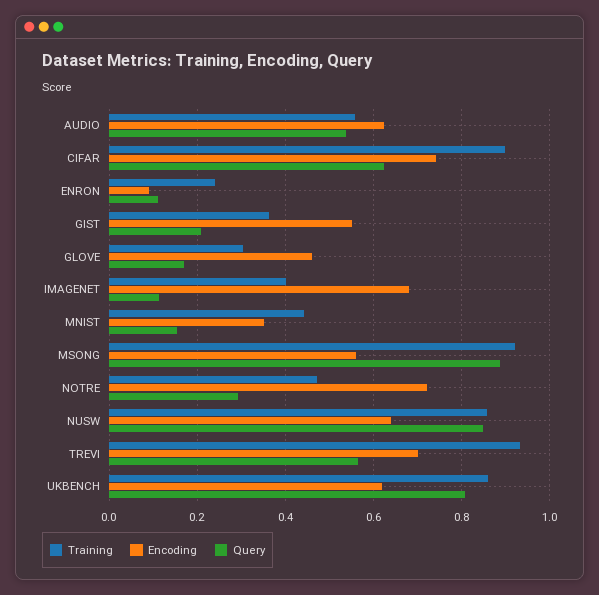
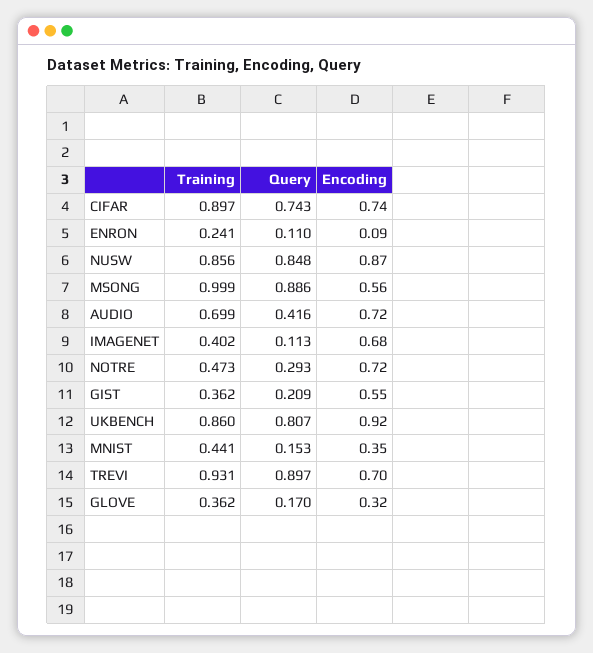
Training, AUDIO: 0.56 -> 0.699
Encoding, AUDIO: 0.62 -> 0.72
Query, AUDIO: 0.54 -> 0.416
Query, CIFAR: 0.62 -> 0.743
Training, GLOVE: 0.3 -> 0.362
Encoding, GLOVE: 0.46 -> 0.32
Training, MSONG: 0.92 -> 0.999
Encoding, NUSW: 0.64 -> 0.87
Query, TREVI: 0.56 -> 0.897
Encoding, UKBENCH: 0.62 -> 0.92

